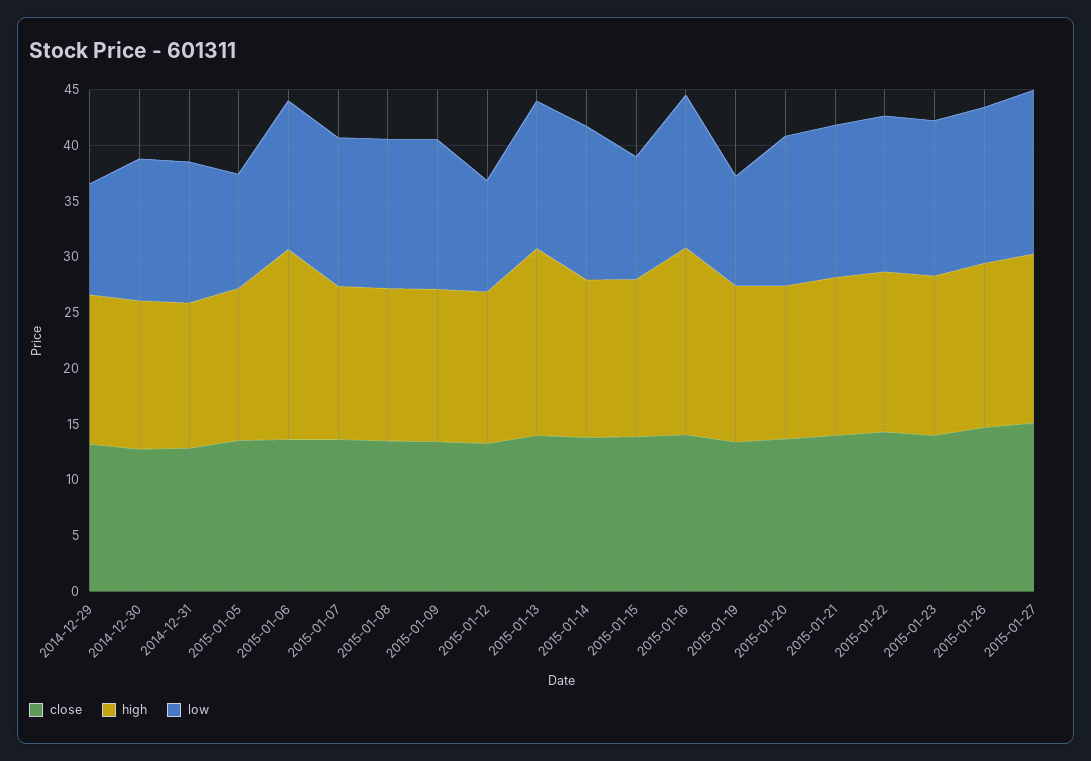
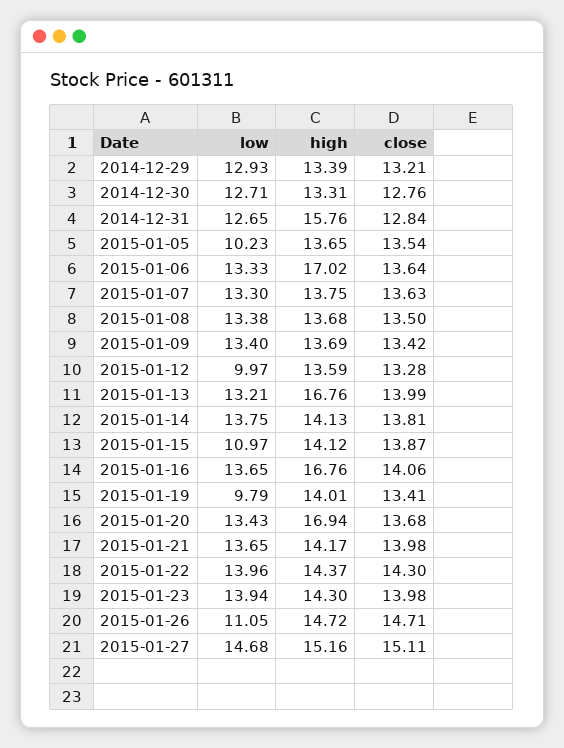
low, 2014-12-29: 10 -> 12.93
high, 2014-12-31: 13 -> 15.76
high, 2015-01-20: 14 -> 16.94
low, 2015-01-26: 14 -> 11.05

